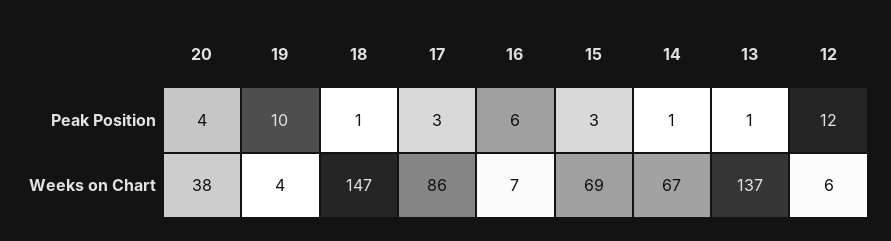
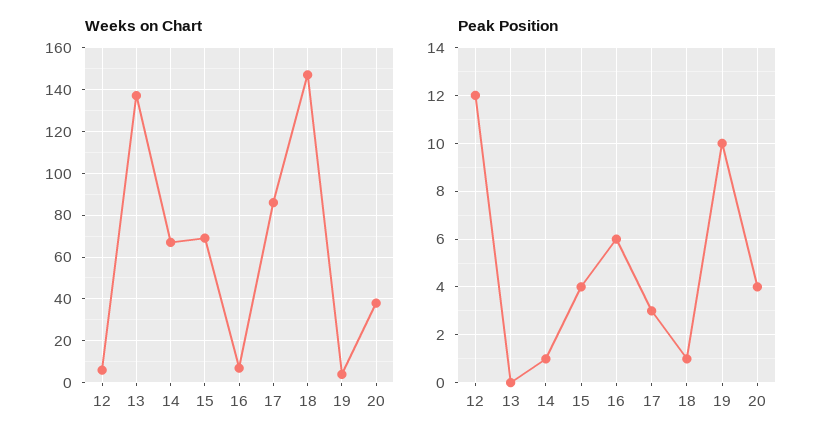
Peak Position, 15: 3 -> 4
Peak Position, 13: 1 -> 0

